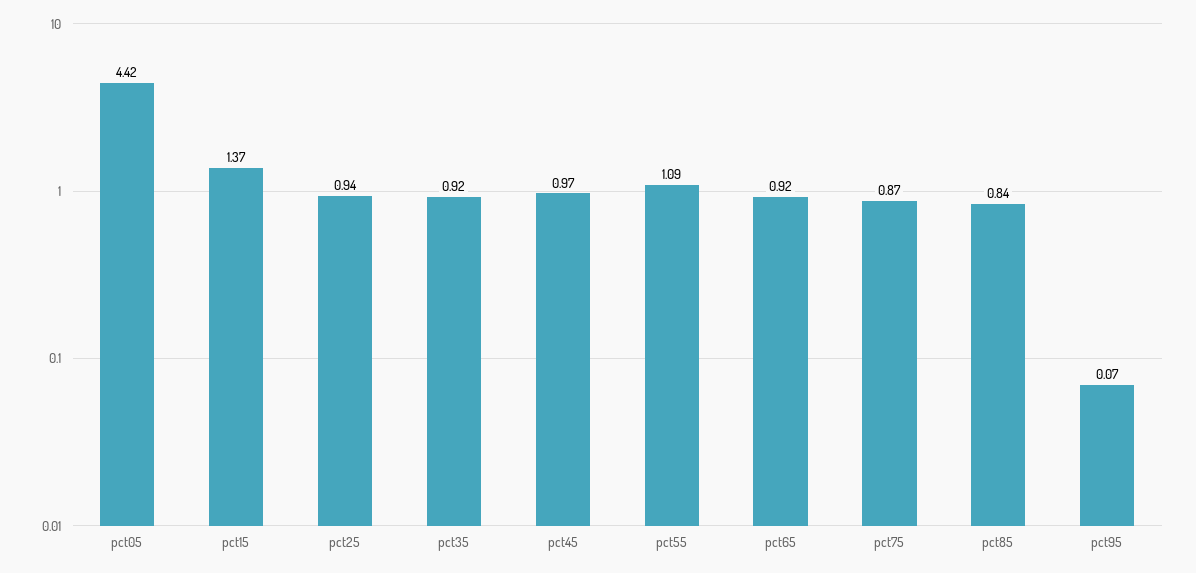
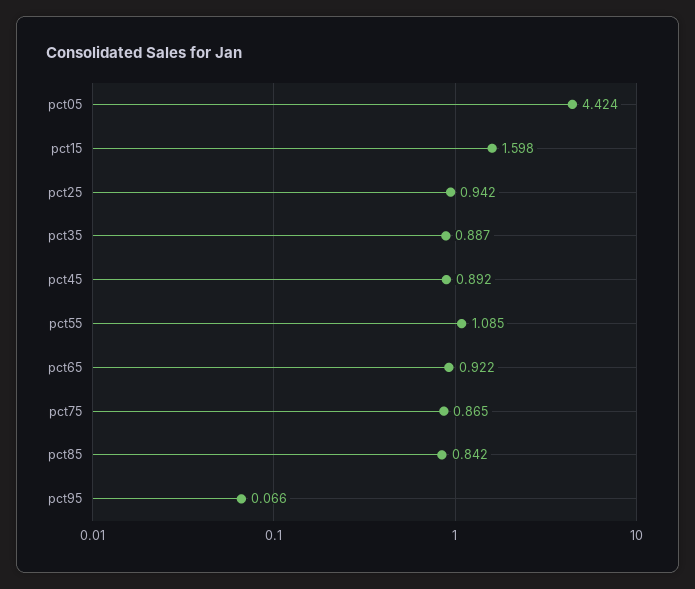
pct15: 1.37 -> 1.598
pct35: 0.92 -> 0.887
pct45: 0.97 -> 0.892

